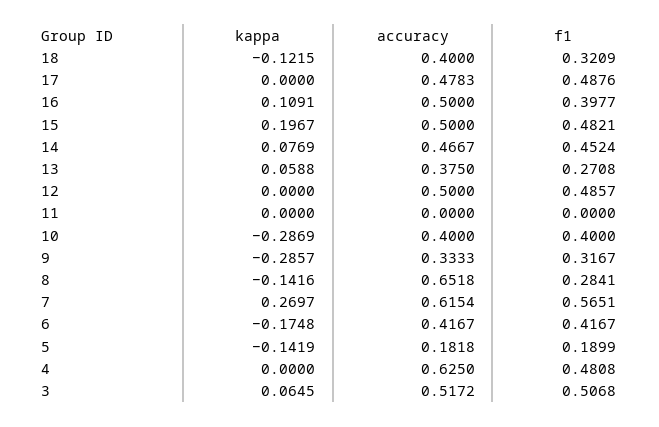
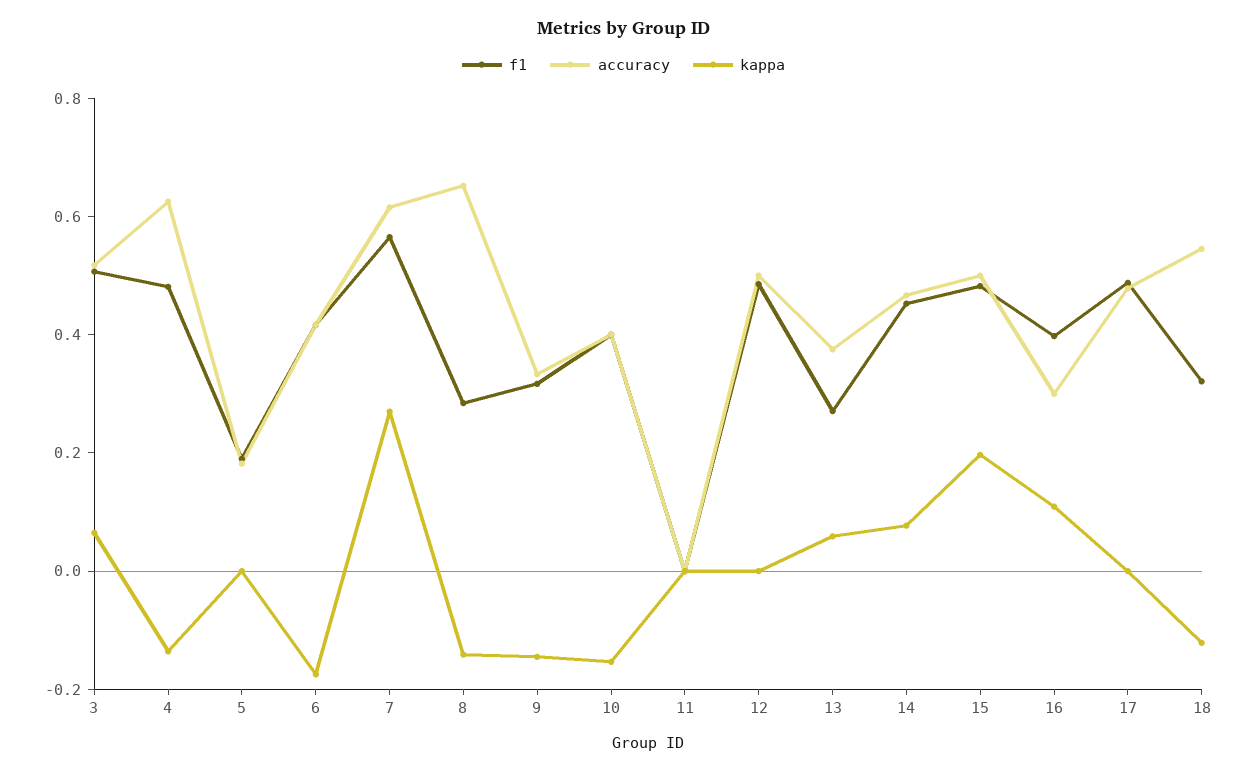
accuracy, 18: 0.4 -> 0.55
accuracy, 16: 0.5 -> 0.3
kappa, 10: -0.2869 -> -0.15
kappa, 9: -0.2857 -> -0.15
kappa, 5: -0.1419 -> 0
kappa, 4: 0 -> -0.15

